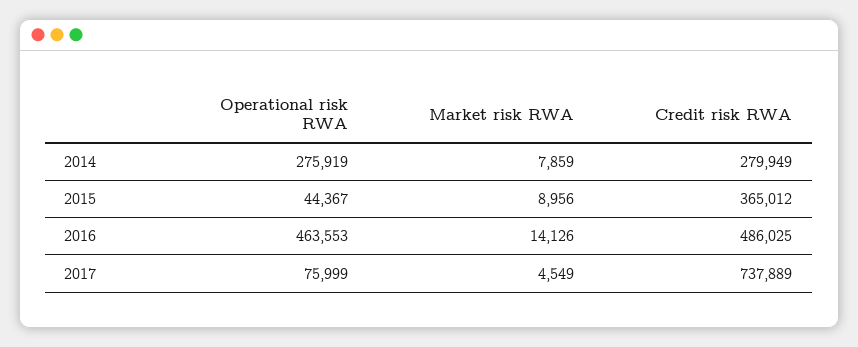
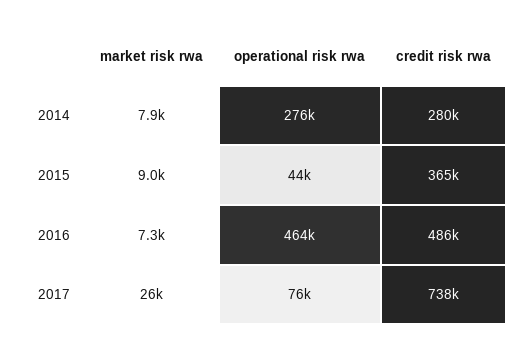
Market risk RWA, 2016: 14126 -> 7300
Market risk RWA, 2017: 4549 -> 26000

